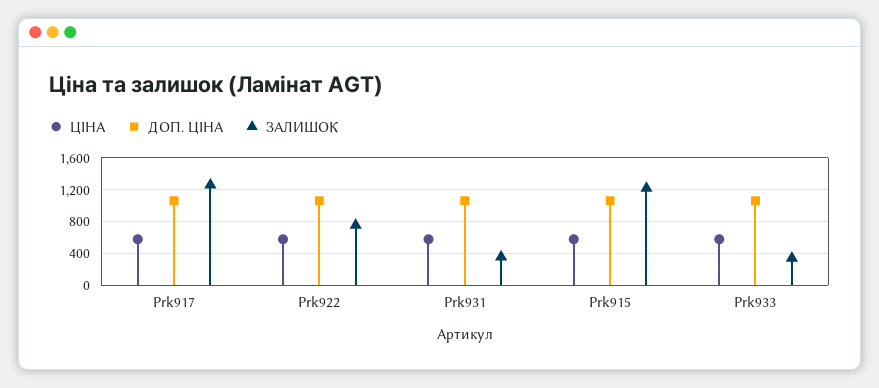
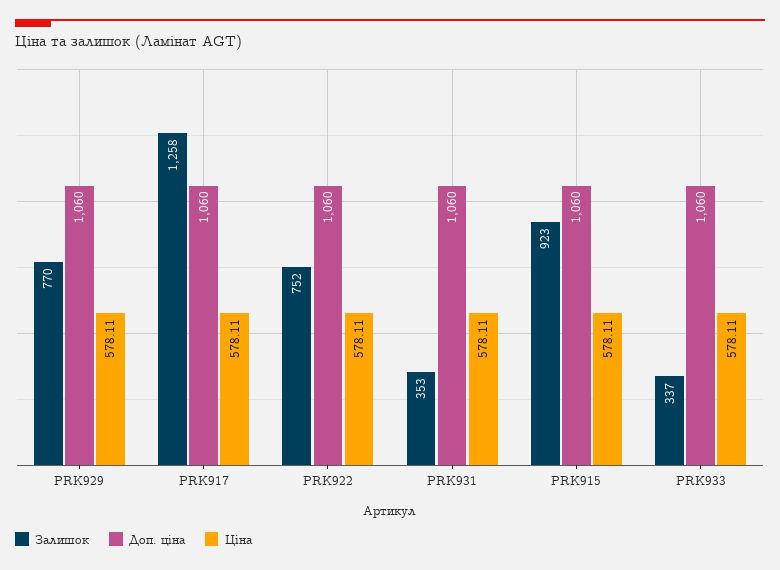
ЗАЛИШОК, Prk915: 1200 -> 923
ЗАЛИШОК, PRK929: none -> 770
ДОП. ЦІНА, PRK929: none -> 1060
ЦІНА, PRK929: none -> 578.11

